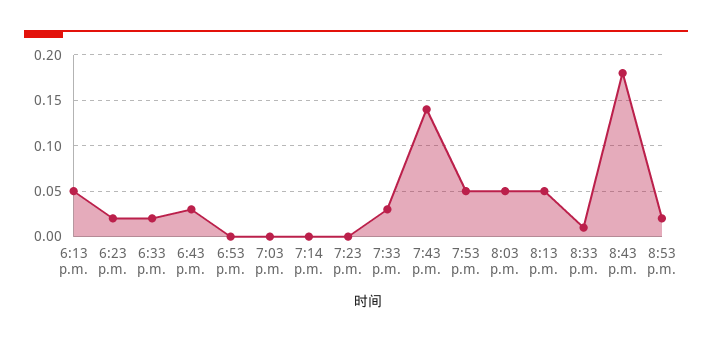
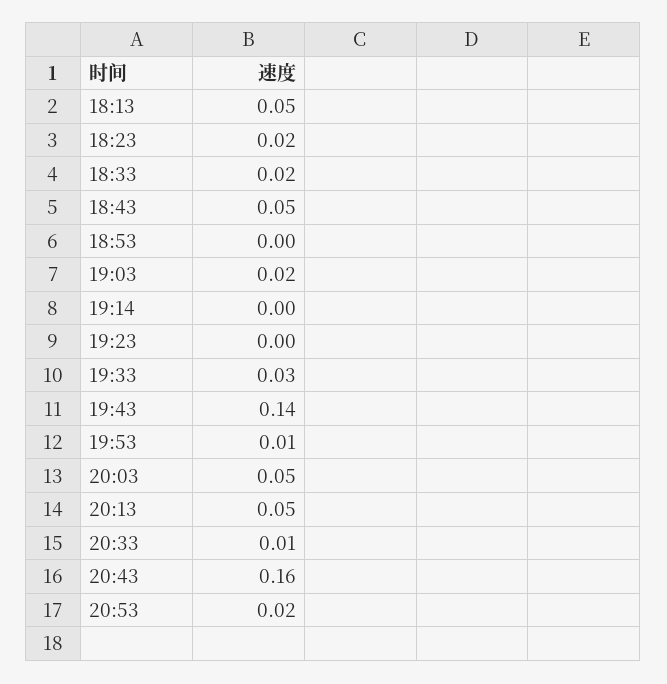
6:43 p.m.: 0.03 -> 0.05
7:03 p.m.: 0 -> 0.02
7:53 p.m.: 0.05 -> 0.01
8:43 p.m.: 0.18 -> 0.16

